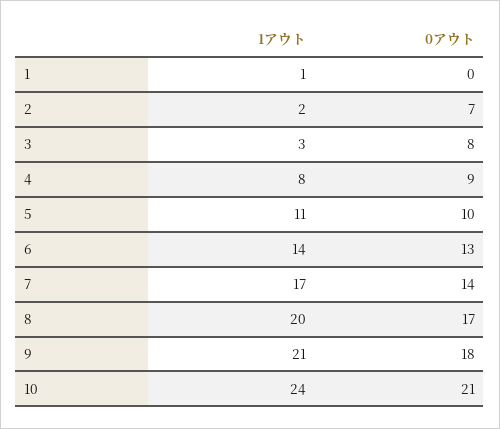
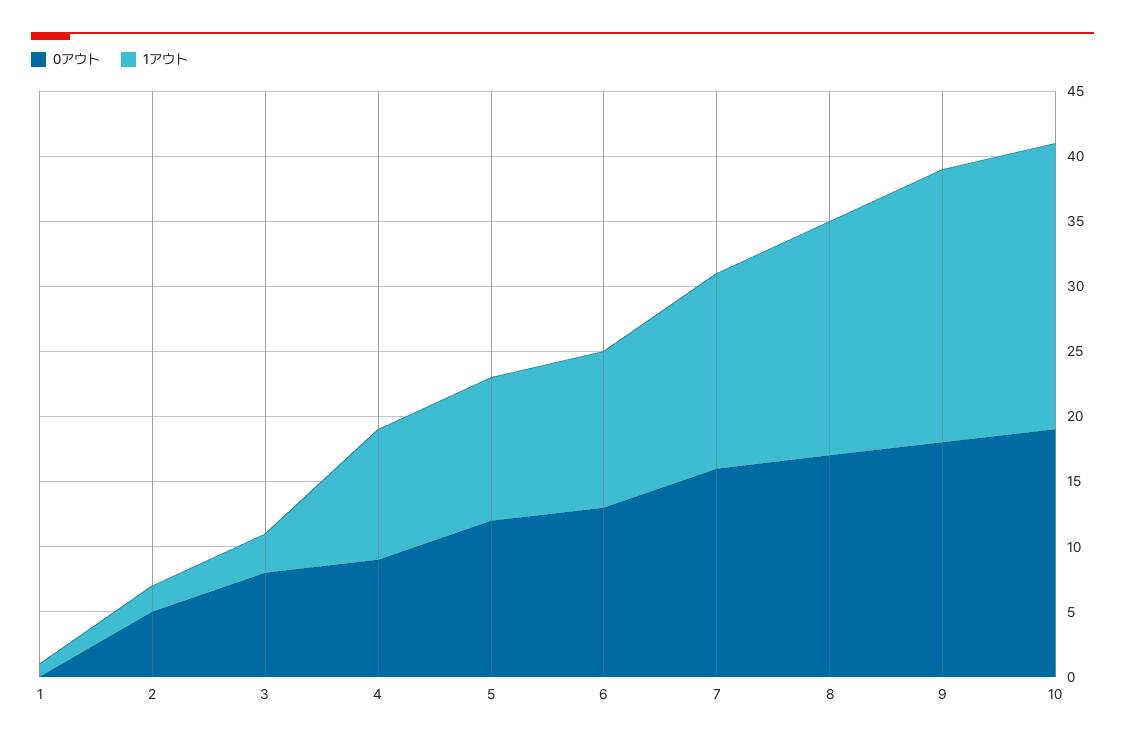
0アウト, 2: 7 -> 5
1アウト, 4: 8 -> 10
0アウト, 5: 10 -> 12
1アウト, 6: 14 -> 12
1アウト, 7: 17 -> 15
0アウト, 7: 14 -> 16
1アウト, 8: 20 -> 18
1アウト, 10: 24 -> 22
0アウト, 10: 21 -> 19

